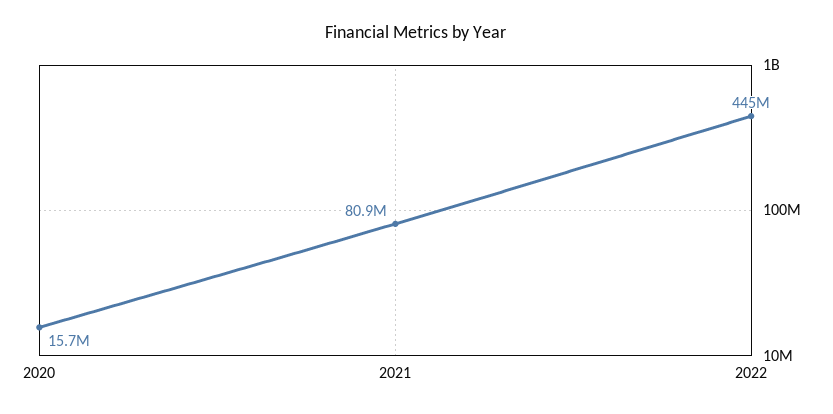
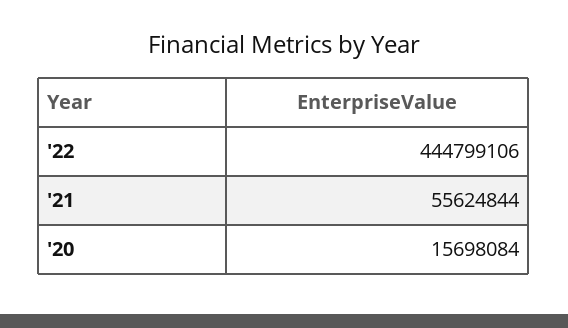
2021: 80900000 -> 55624844

